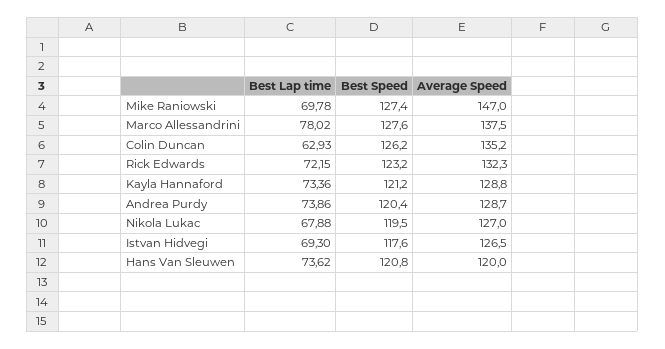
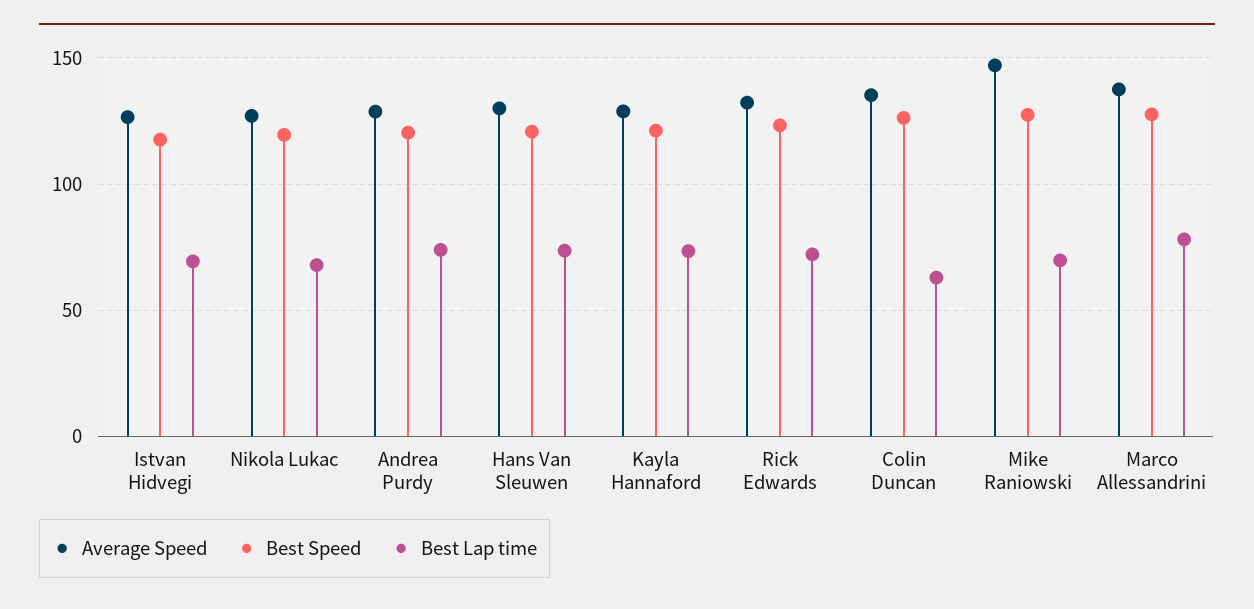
Average Speed, Hans Van Sleuwen: 120 -> 130

